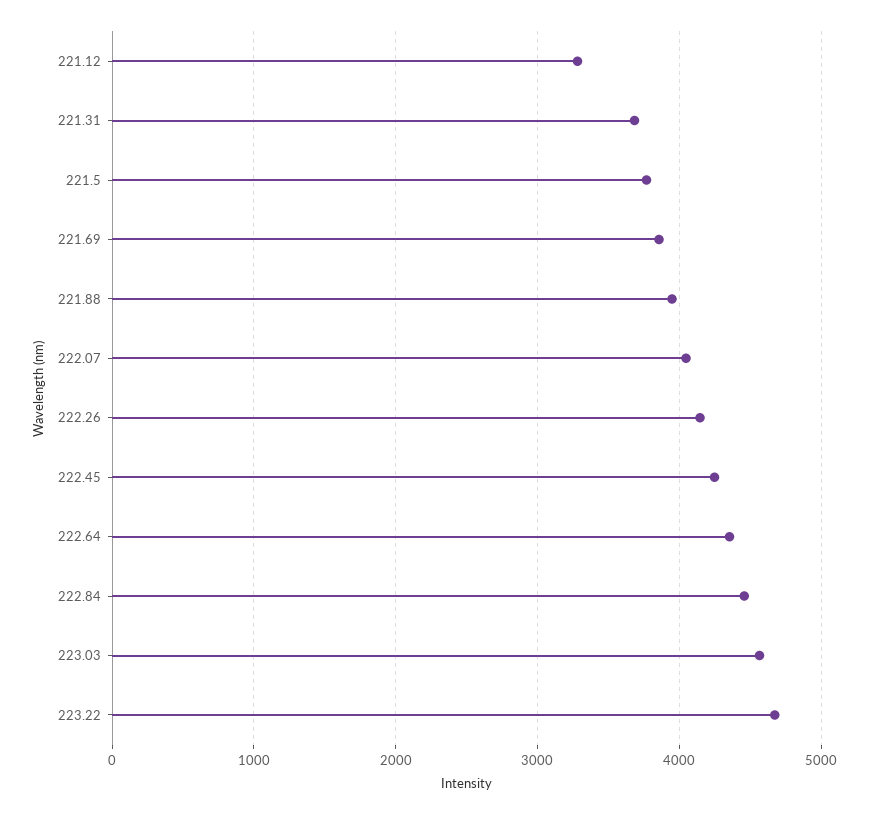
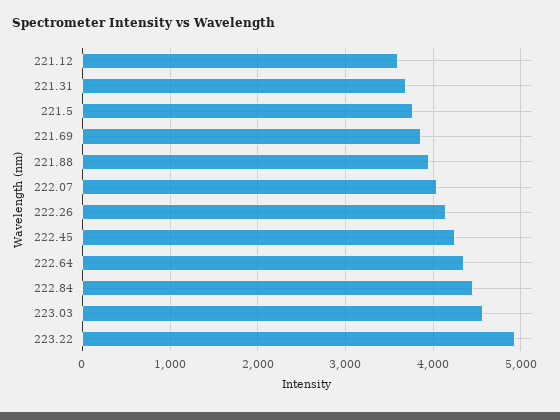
221.12: 3300 -> 3600
223.22: 4700 -> 4900

